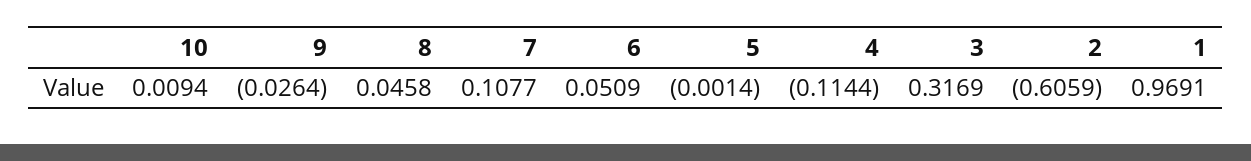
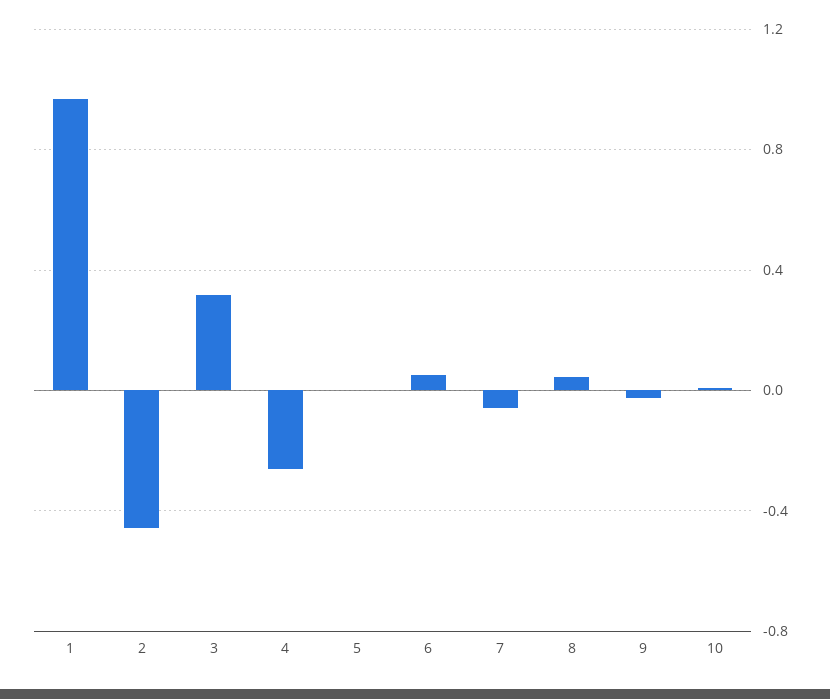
7: 0.1077 -> -0.05
4: -0.1144 -> -0.25
2: -0.6059 -> -0.45

